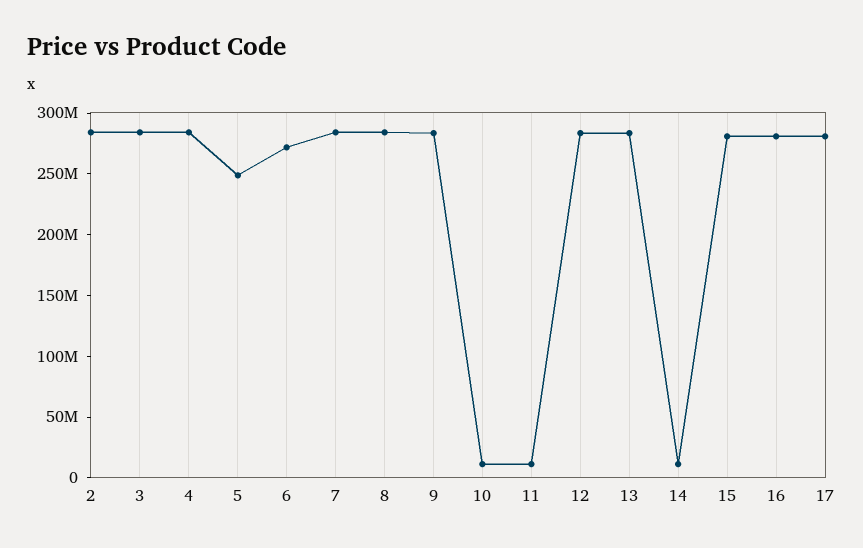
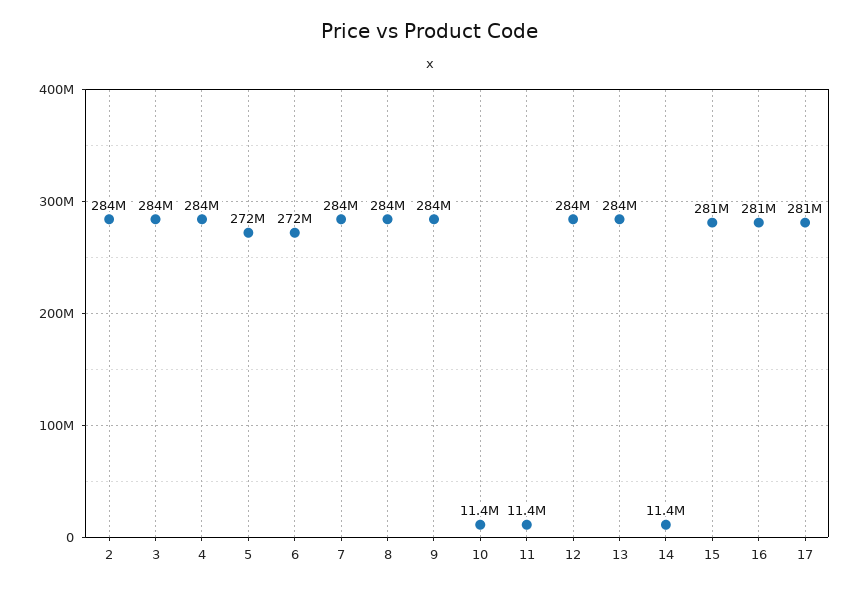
5: 250000000 -> 272000000

